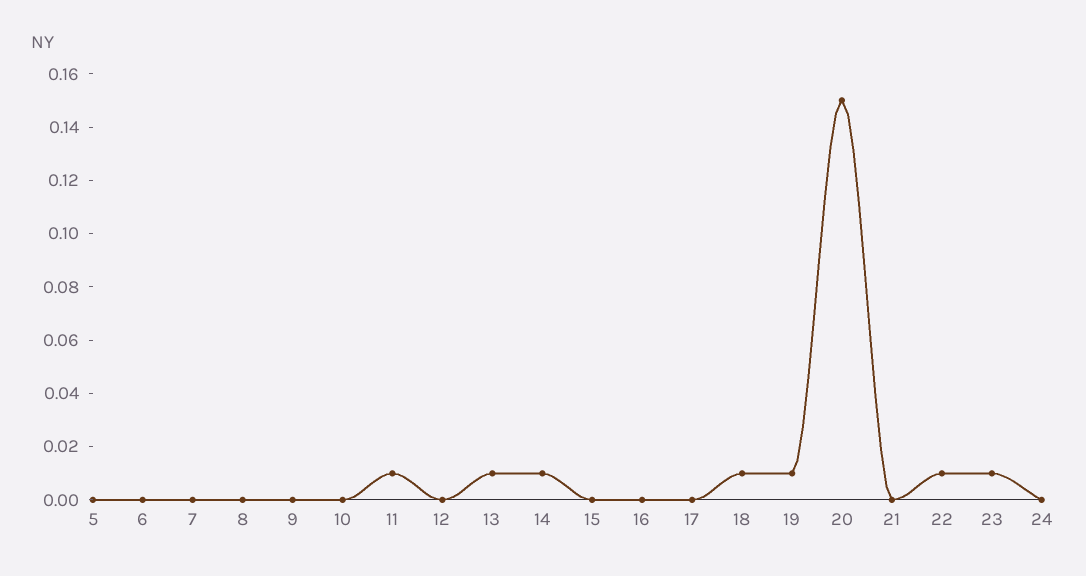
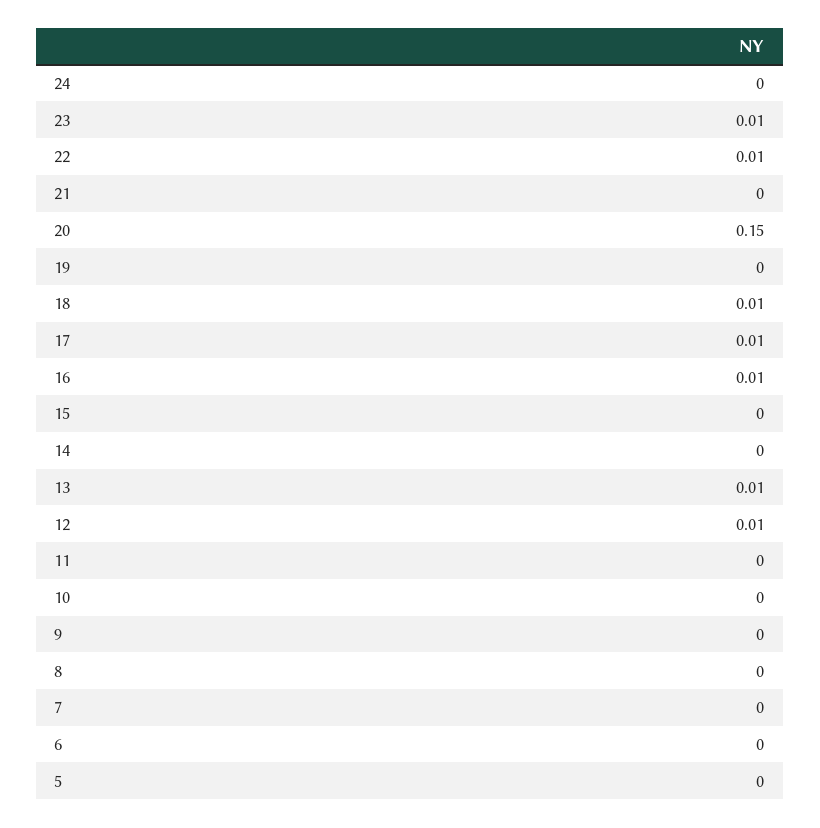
11: 0.01 -> 0
12: 0 -> 0.01
14: 0.01 -> 0
16: 0 -> 0.01
17: 0 -> 0.01
19: 0.01 -> 0

